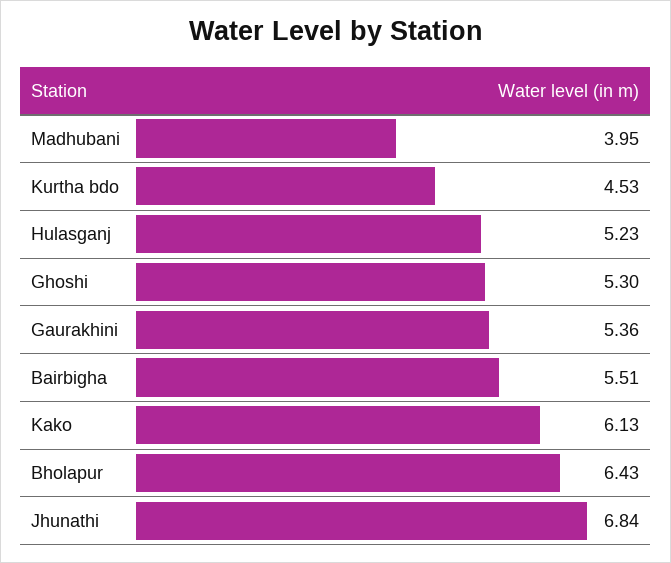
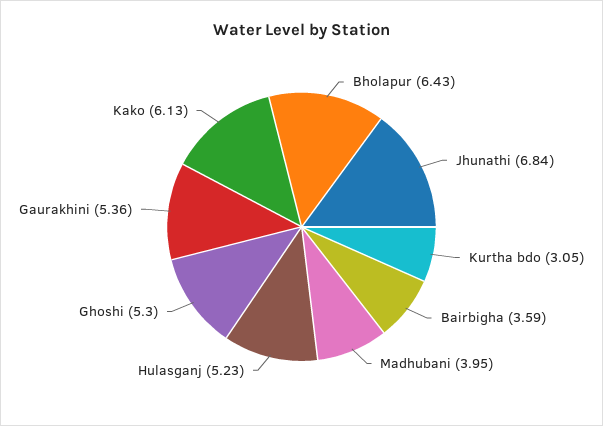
Kurtha bdo: 4.53 -> 3.05
Bairbigha: 5.51 -> 3.59

